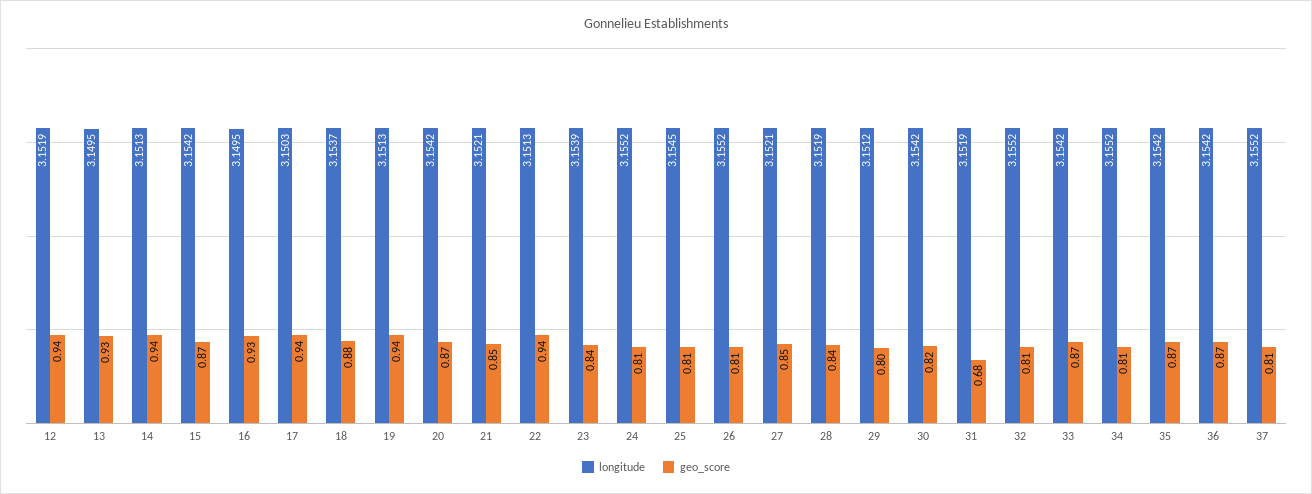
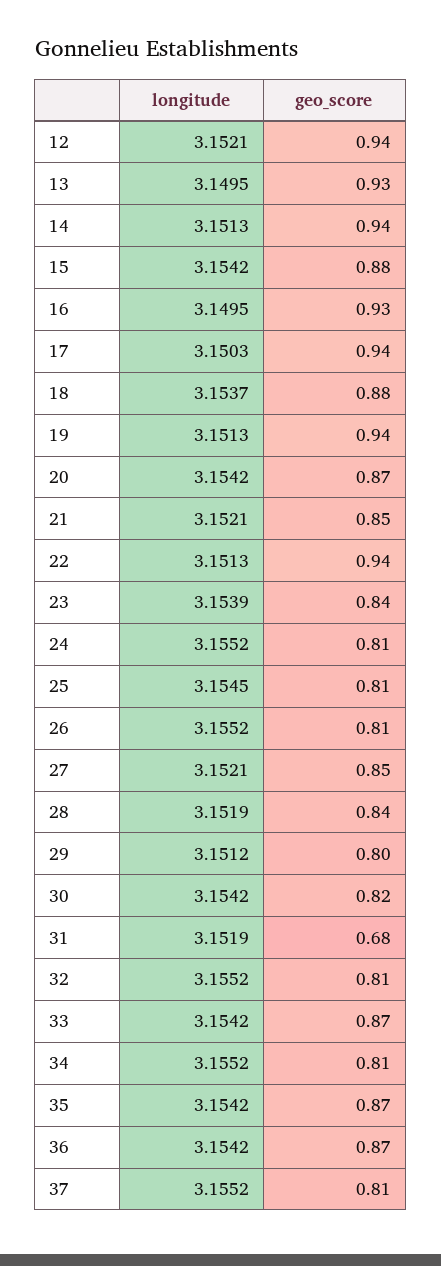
longitude, 12: 3.1519 -> 3.1521
geo_score, 15: 0.87 -> 0.88

